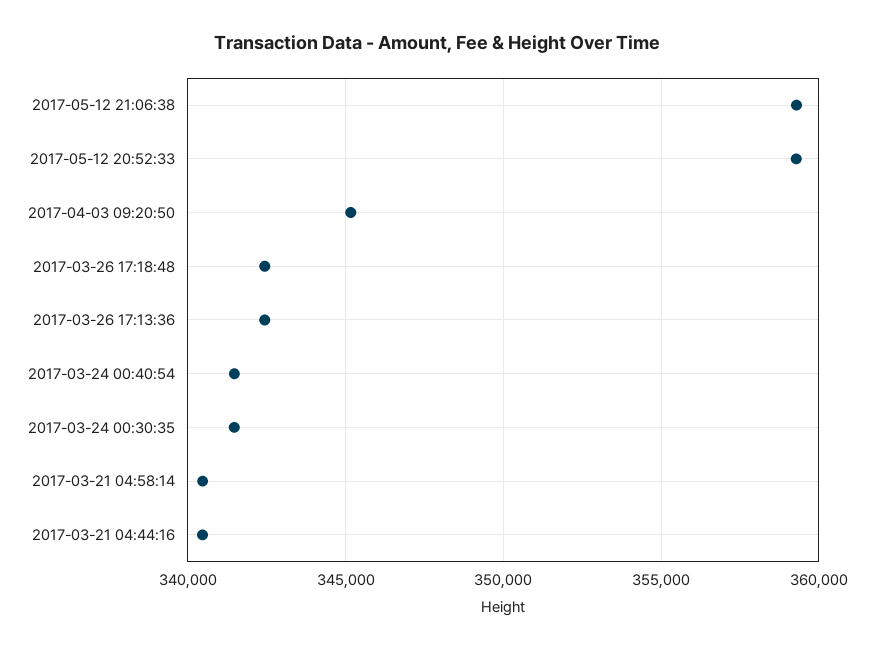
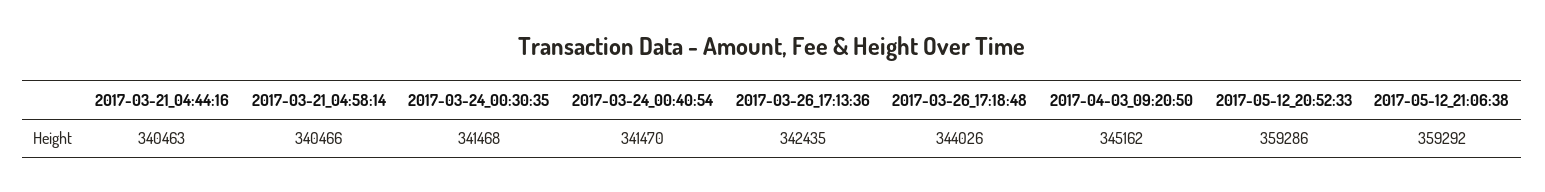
2017-03-26 17:18:48: 342500 -> 344026

